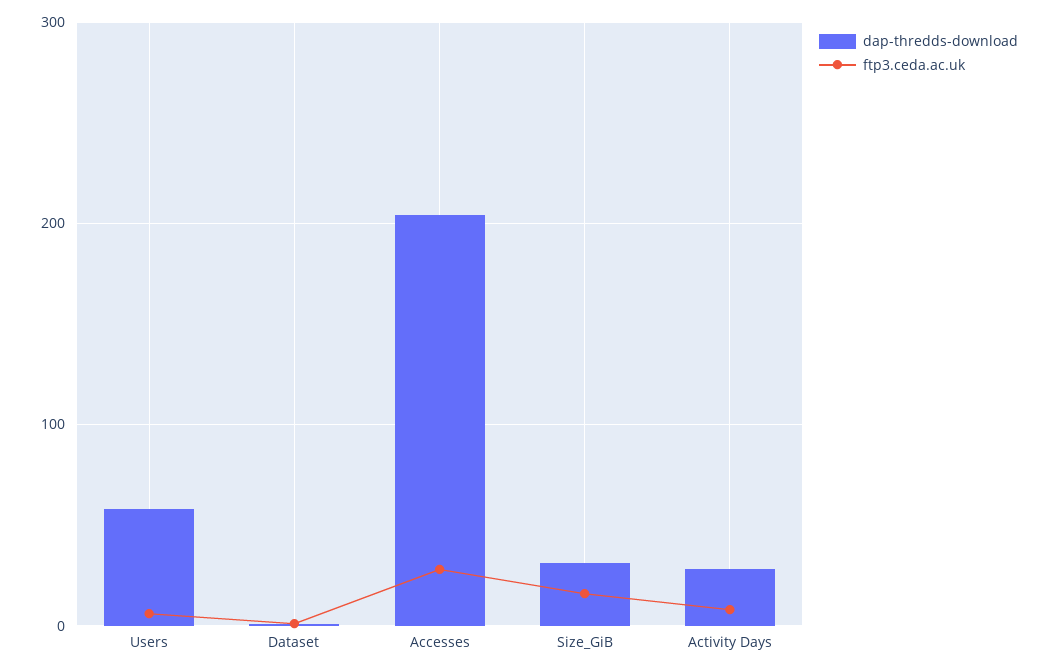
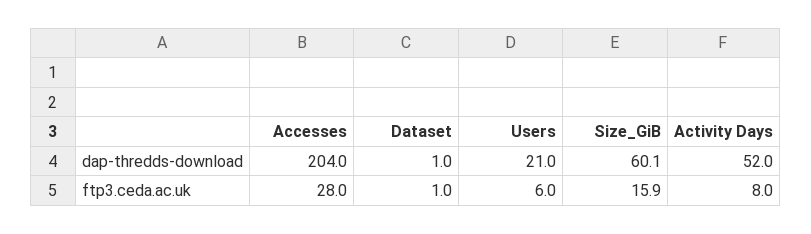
dap-thredds-download, Users: 60 -> 21
dap-thredds-download, Size_GiB: 30 -> 60.1
dap-thredds-download, Activity Days: 30 -> 52

